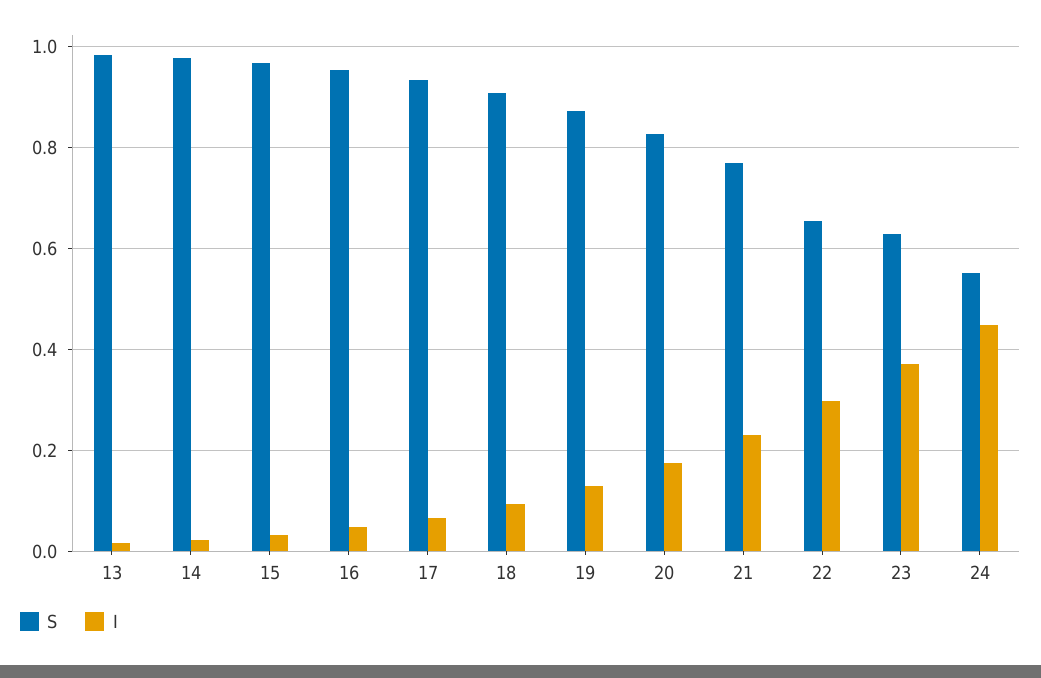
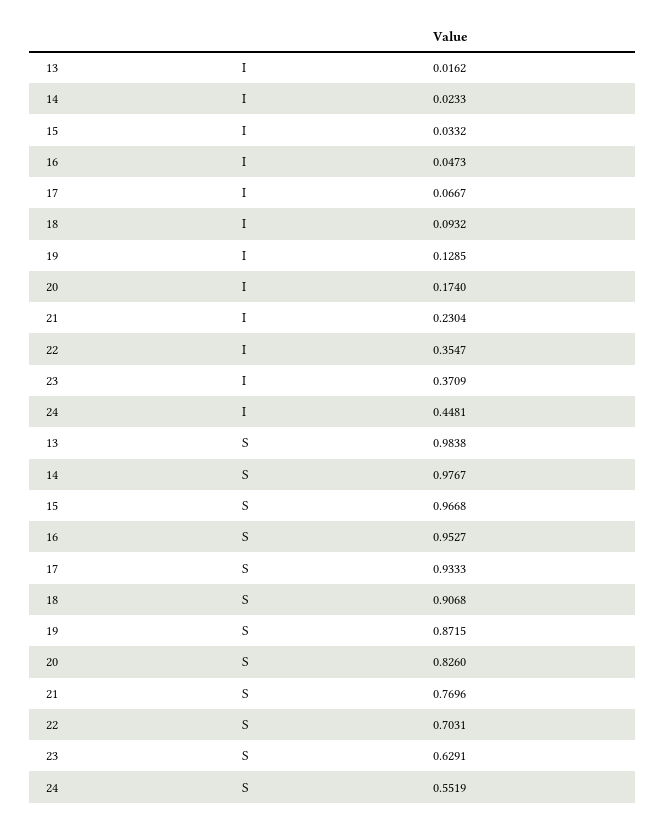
S, 22: 0.66 -> 0.7031
I, 22: 0.3 -> 0.3547

